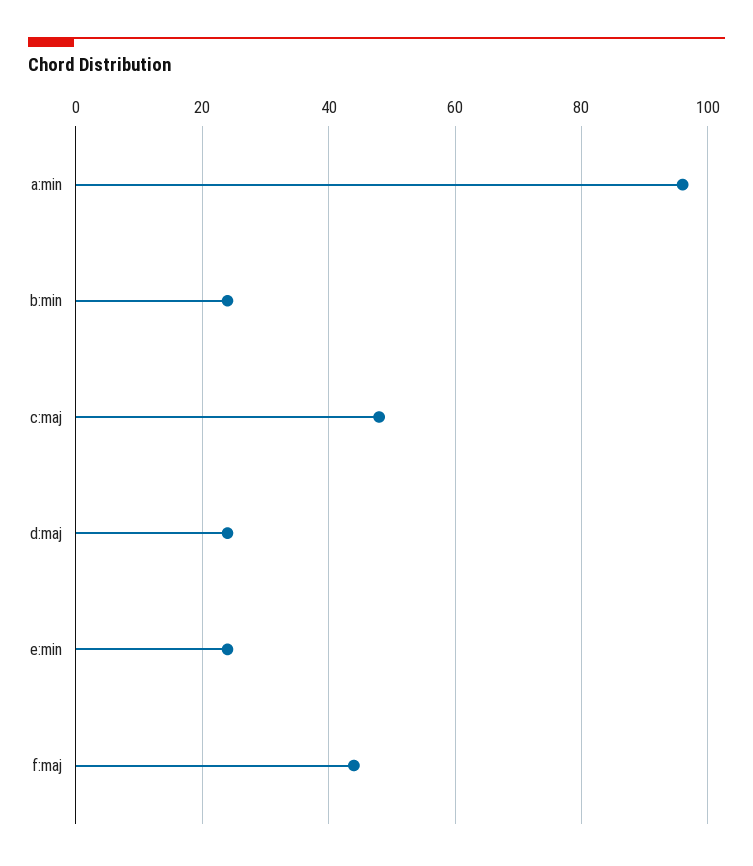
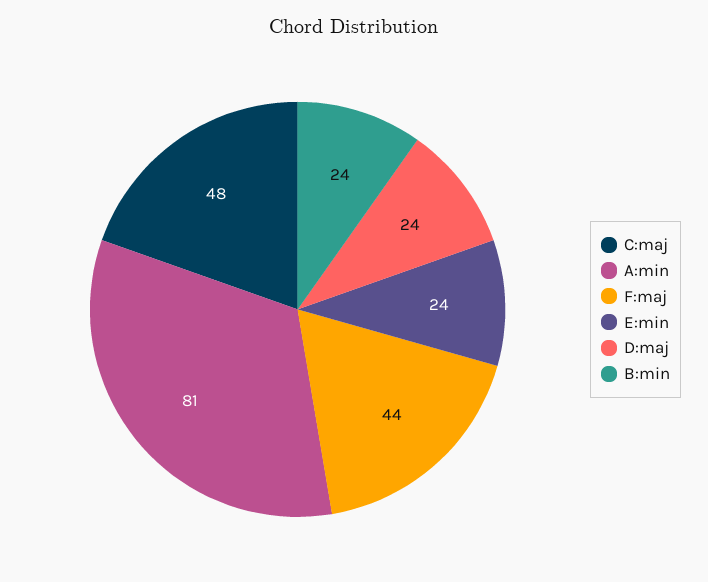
a:min: 95 -> 81

